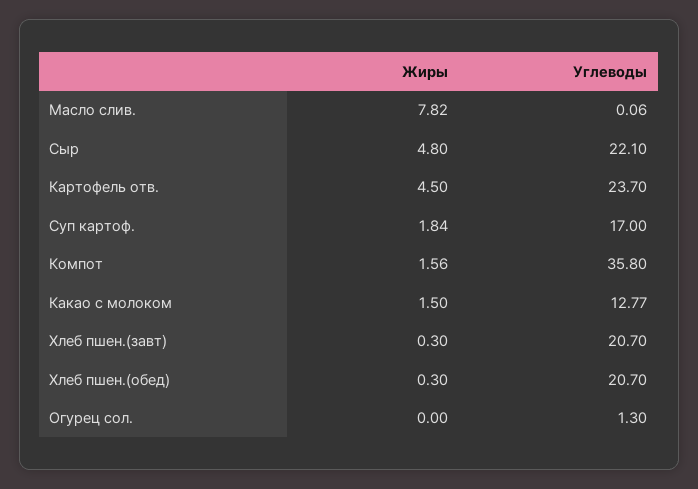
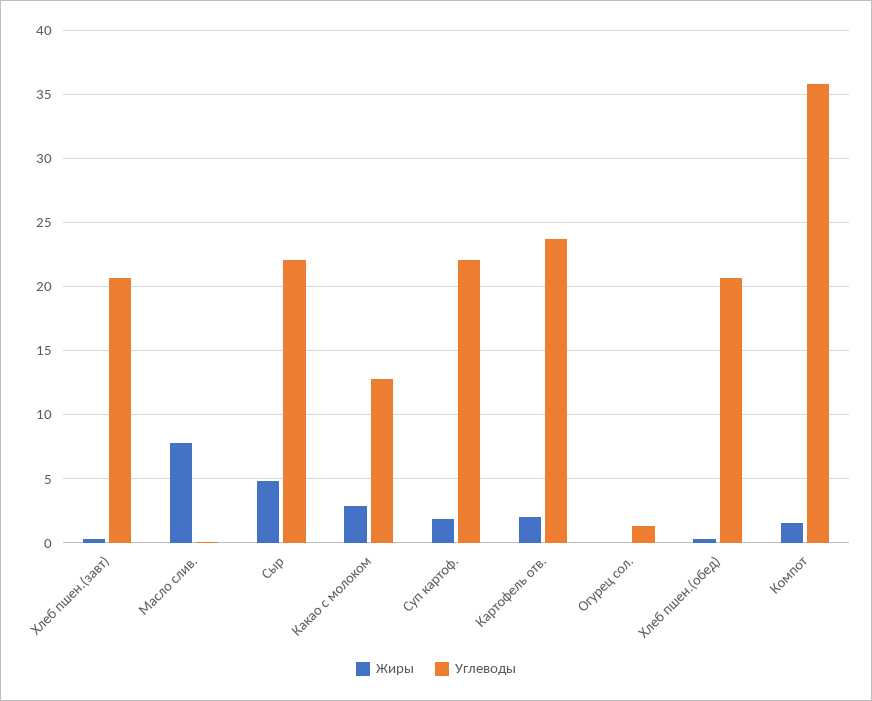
Жиры, Картофель отв.: 4.5 -> 2
Углеводы, Суп картоф.: 17 -> 22
Жиры, Какао с молоком: 1.5 -> 3

